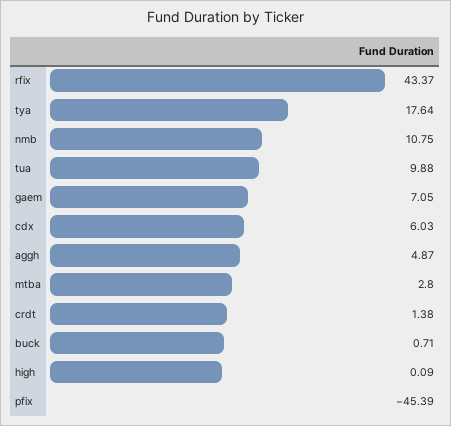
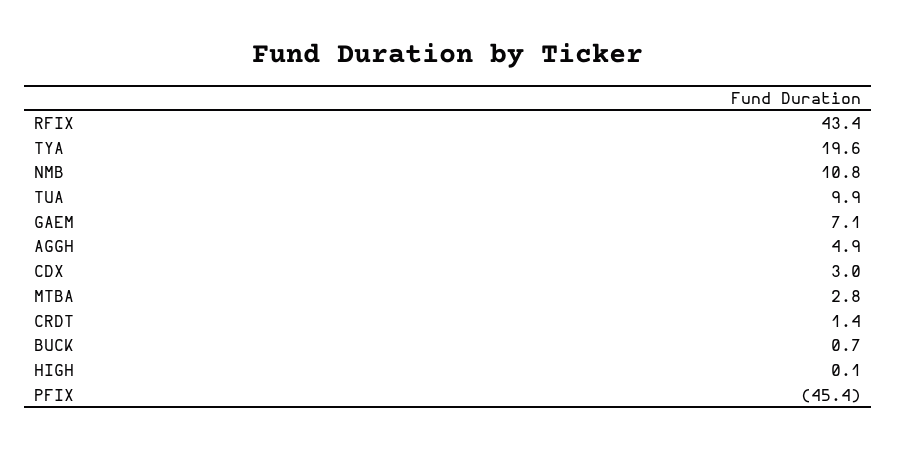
tya: 17.64 -> 19.6
cdx: 6.03 -> 3

